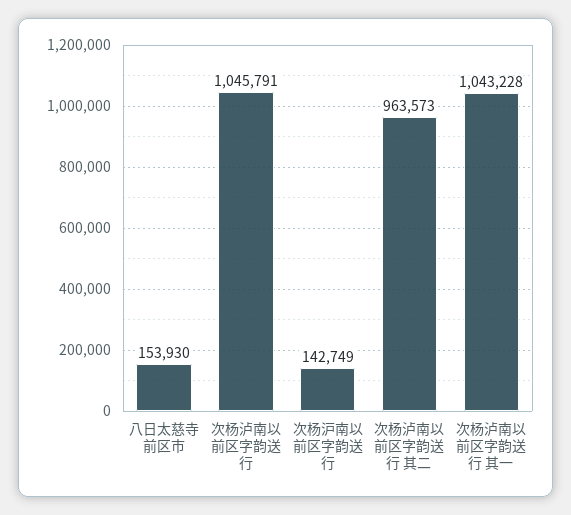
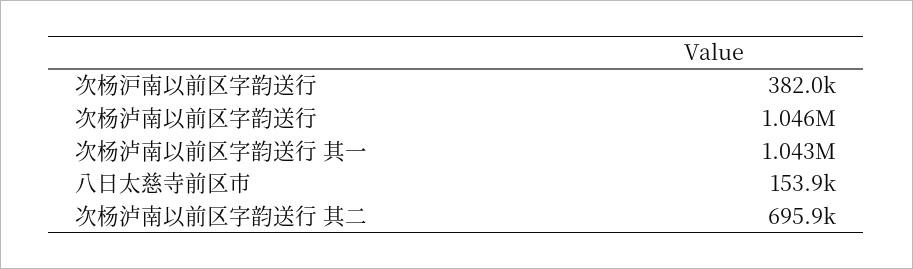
次杨沪南以前区字韵送行: 142749 -> 382000
次杨泸南以前区字韵送行 其二: 963573 -> 695900

